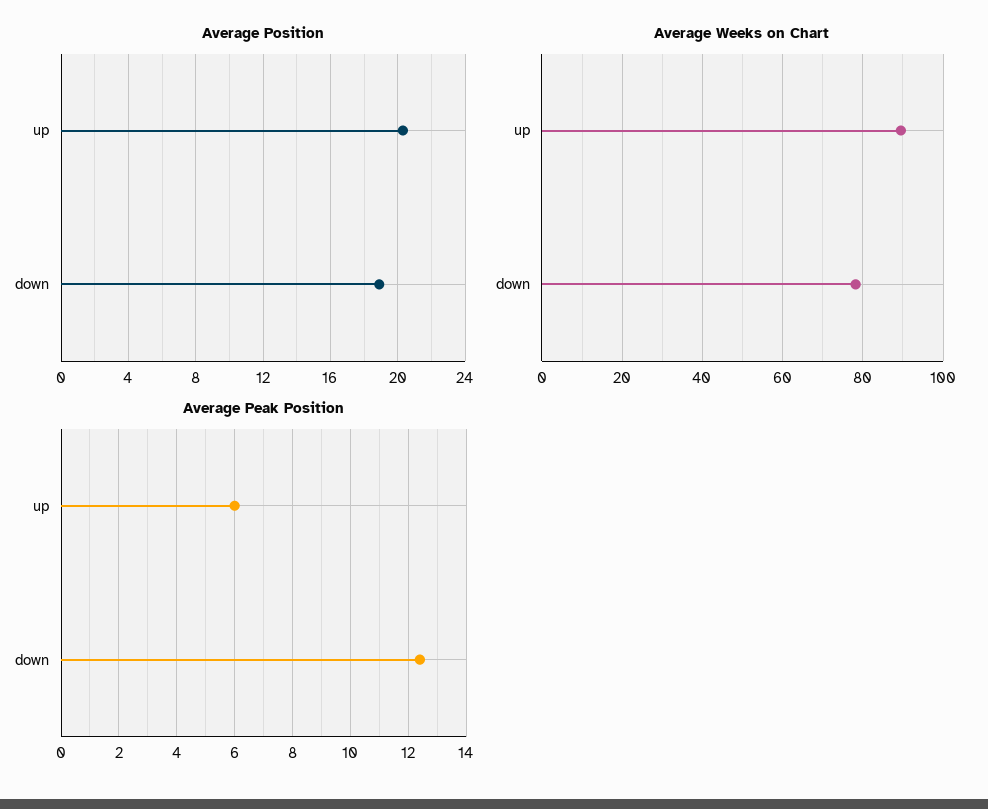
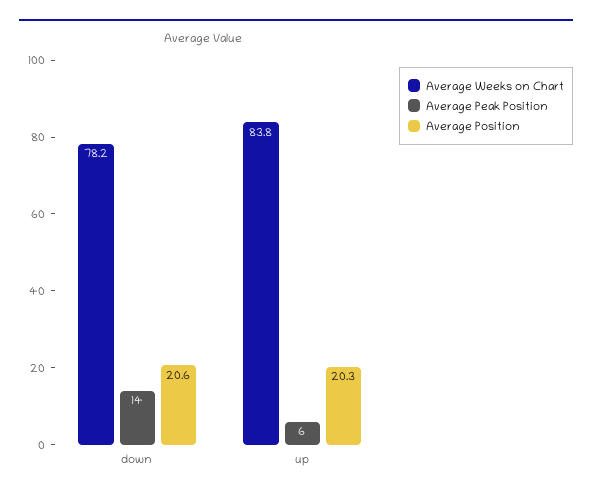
Average Position, down: 19 -> 20.6
Average Weeks on Chart, up: 90 -> 83.8
Average Peak Position, down: 12.5 -> 14

